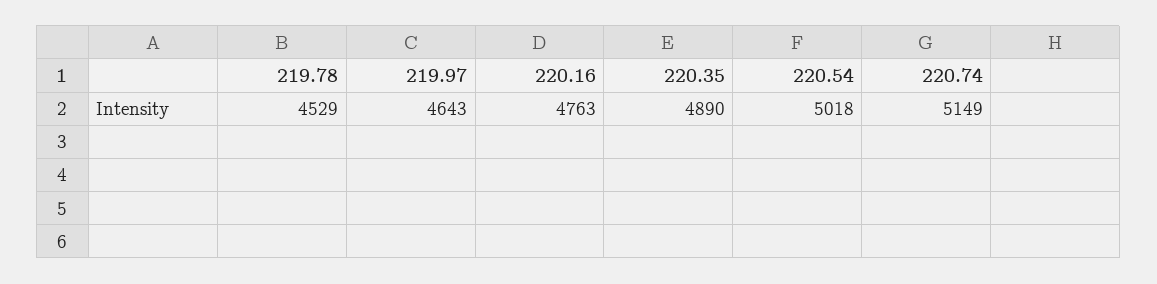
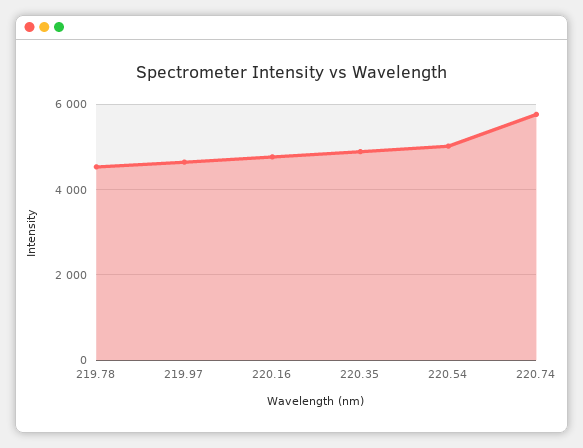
220.74: 5149 -> 5800

